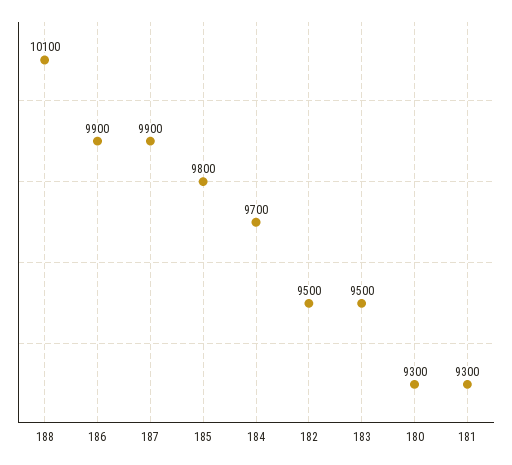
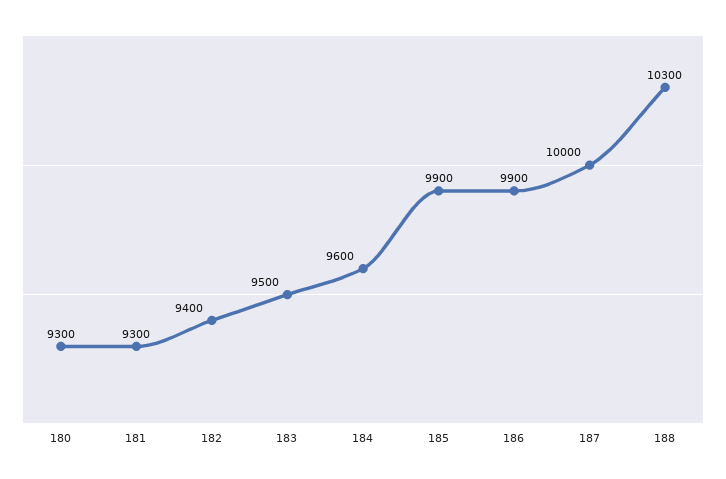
188: 10100 -> 10300
187: 9900 -> 10000
185: 9800 -> 9900
184: 9700 -> 9600
182: 9500 -> 9400

